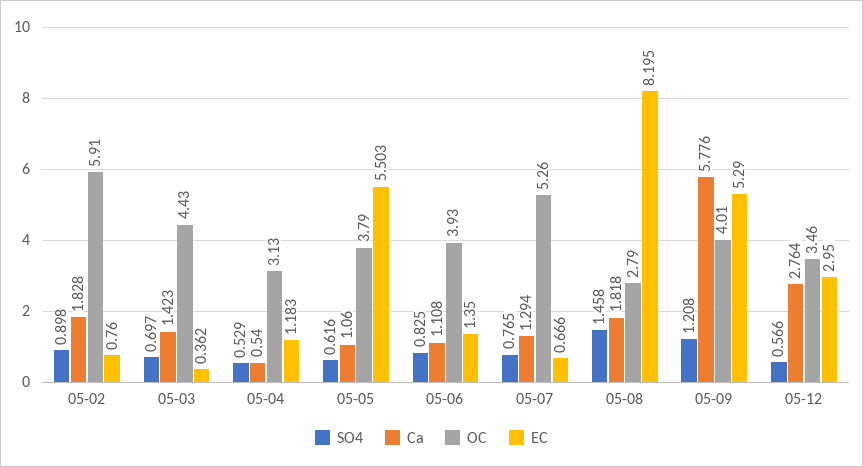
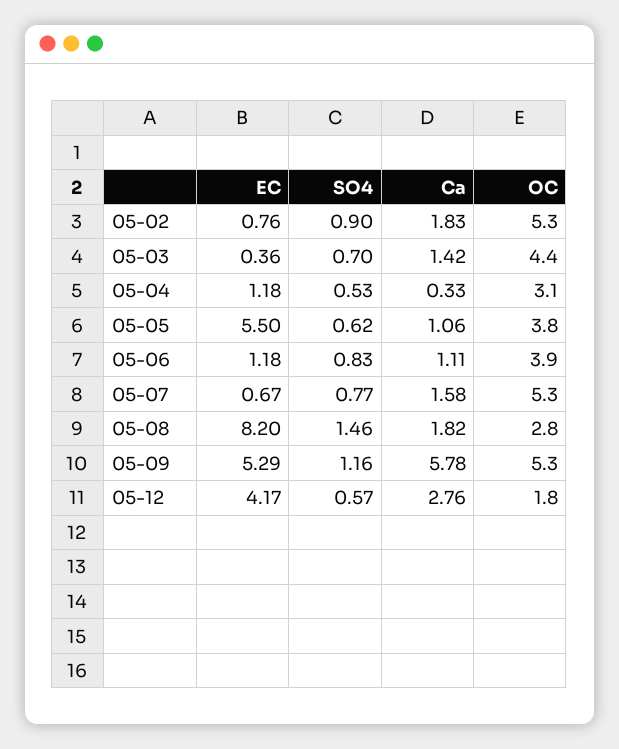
OC, 05-02: 5.91 -> 5.3
Ca, 05-04: 0.54 -> 0.33
EC, 05-06: 1.35 -> 1.18
Ca, 05-07: 1.294 -> 1.58
SO4, 05-09: 1.208 -> 1.16
OC, 05-09: 4.01 -> 5.3
OC, 05-12: 3.46 -> 1.8
EC, 05-12: 2.95 -> 4.17

